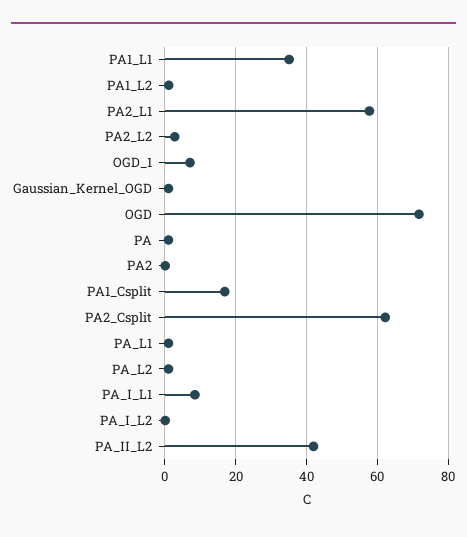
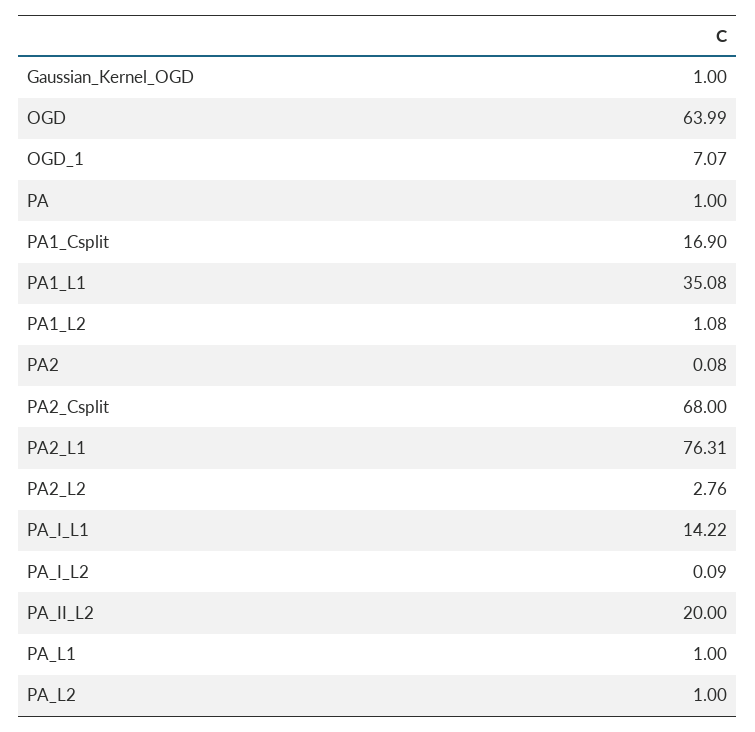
PA2_L1: 58 -> 76.31
OGD: 72 -> 63.99
PA2_Csplit: 62 -> 68
PA_I_L1: 8 -> 14.22
PA_II_L2: 42 -> 20

